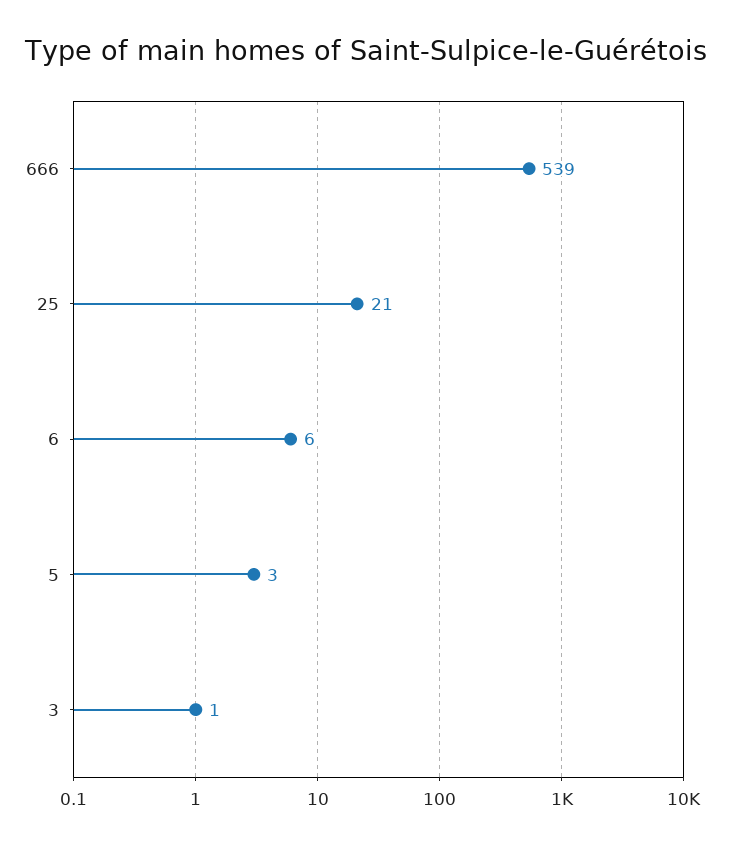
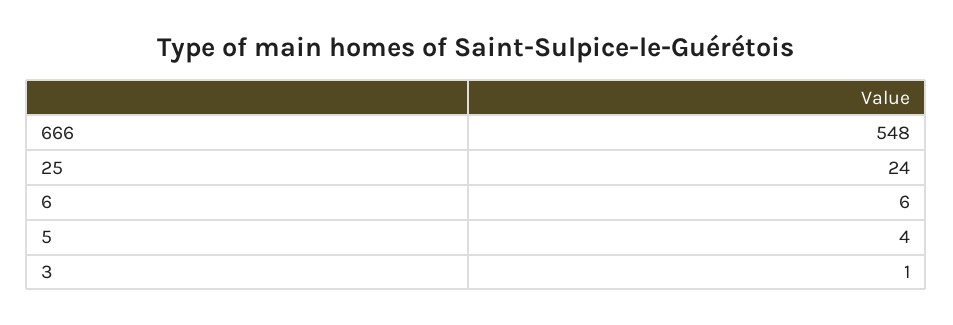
666: 539 -> 548
25: 21 -> 24
5: 3 -> 4

